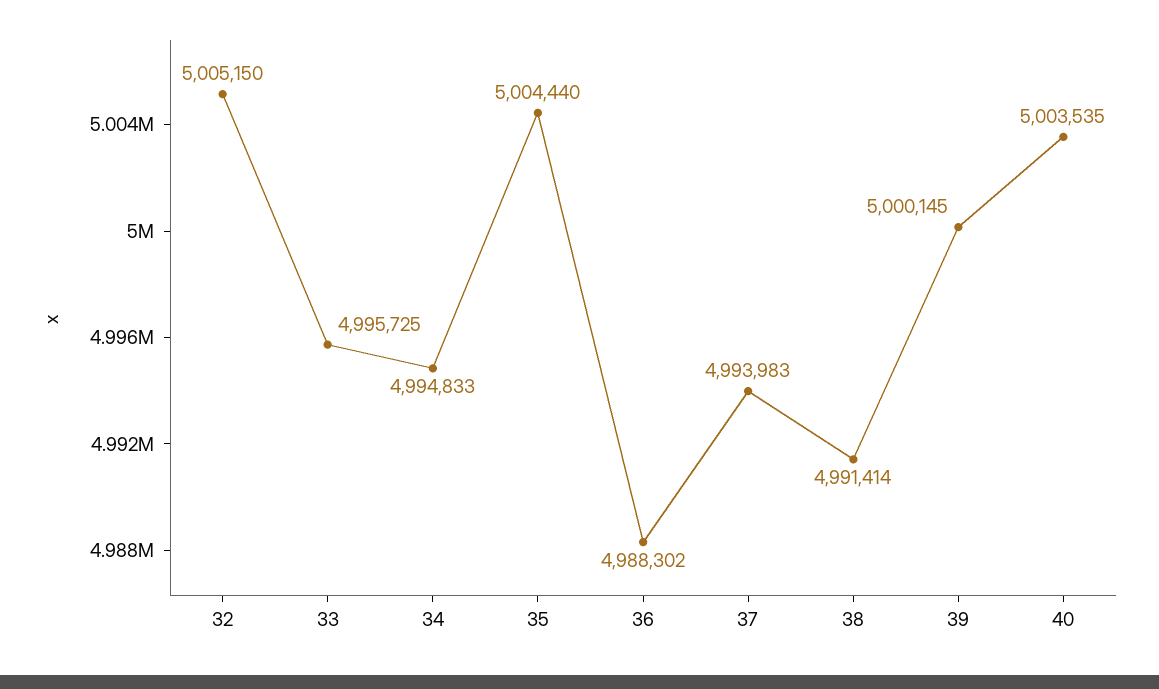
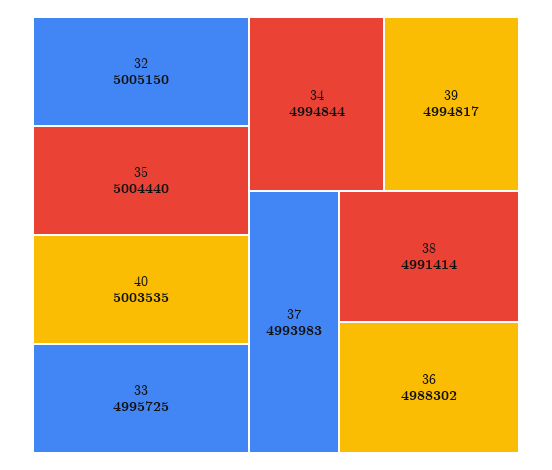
34: 4994833 -> 4994844
39: 5000145 -> 4994817

